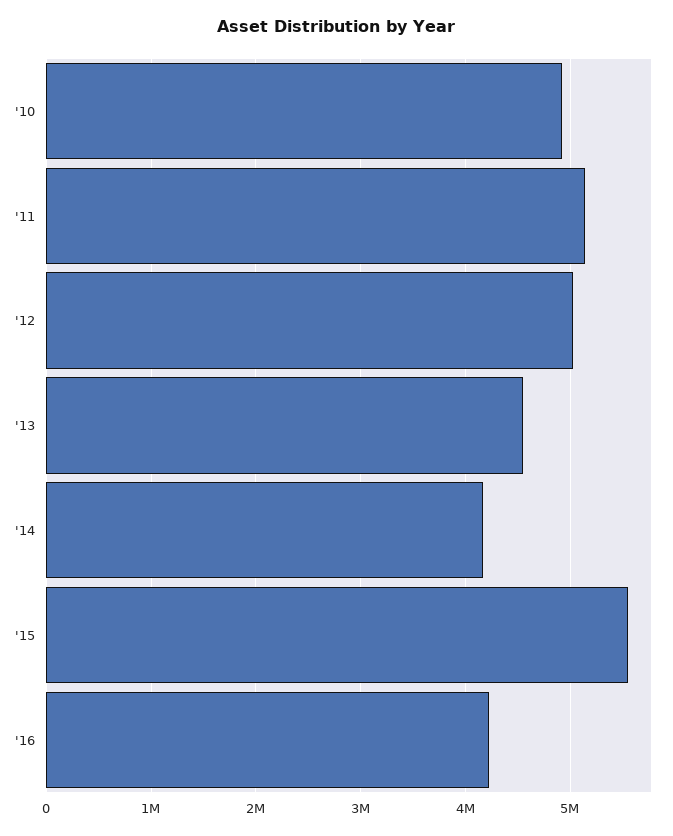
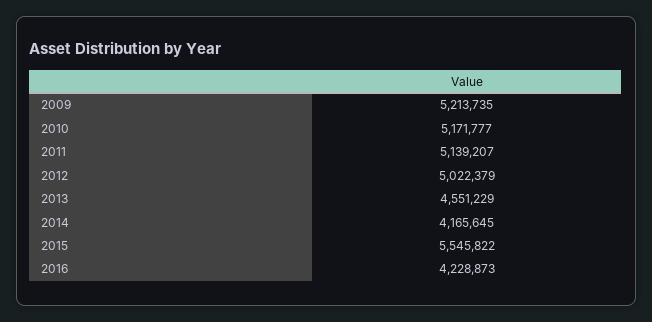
'10: 4900000 -> 5171777
2009: none -> 5213735

